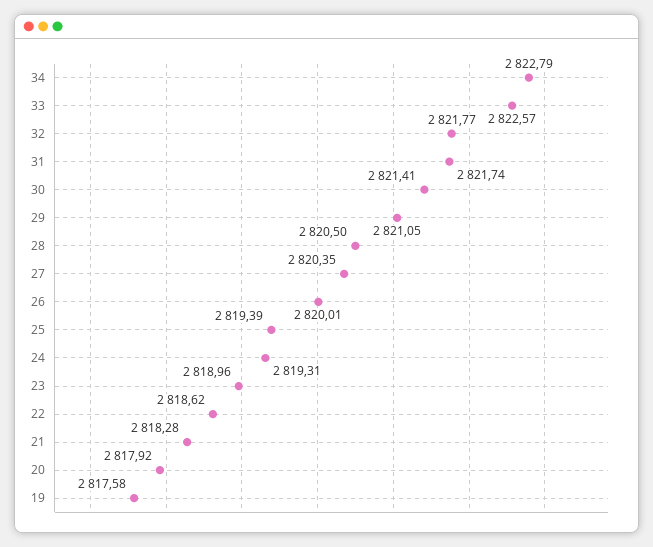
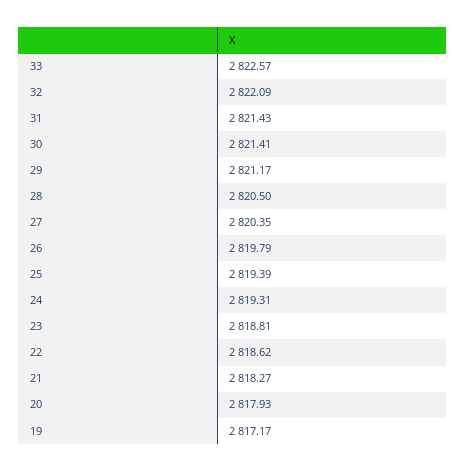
34: 2822.79 -> none
32: 2821.77 -> 2822.09
31: 2821.74 -> 2821.43
29: 2821.05 -> 2821.17
26: 2820.01 -> 2819.79
23: 2818.96 -> 2818.81
21: 2818.28 -> 2818.27
20: 2817.92 -> 2817.93
19: 2817.58 -> 2817.17

